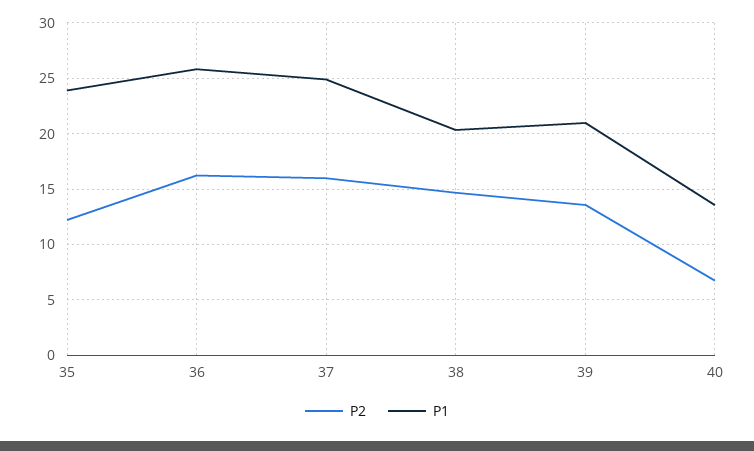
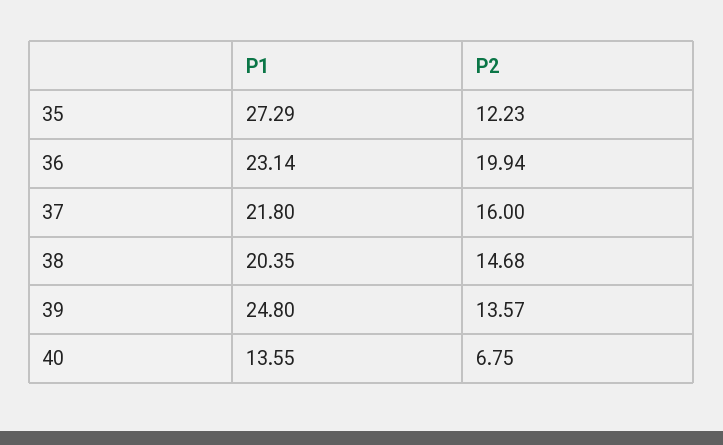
P1, 35: 24 -> 27.29
P2, 36: 16 -> 19.94
P1, 36: 26 -> 23.14
P1, 37: 25 -> 21.8
P1, 39: 21 -> 24.8

